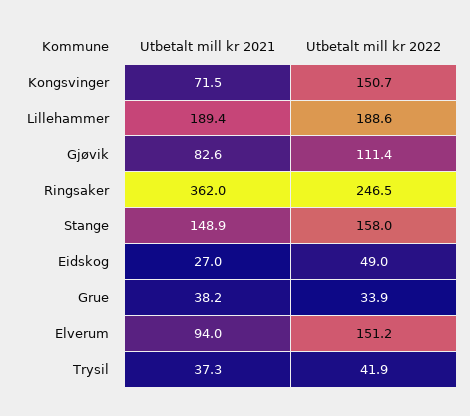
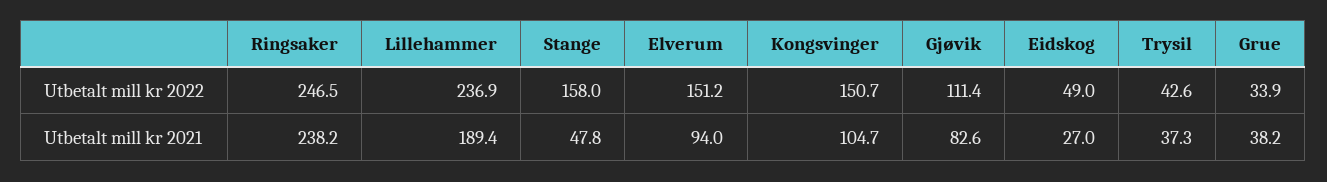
Utbetalt mill kr 2021, Kongsvinger: 71.5 -> 104.7
Utbetalt mill kr 2022, Lillehammer: 188.6 -> 236.9
Utbetalt mill kr 2021, Ringsaker: 362 -> 238.2
Utbetalt mill kr 2021, Stange: 148.9 -> 47.8
Utbetalt mill kr 2022, Trysil: 41.9 -> 42.6

